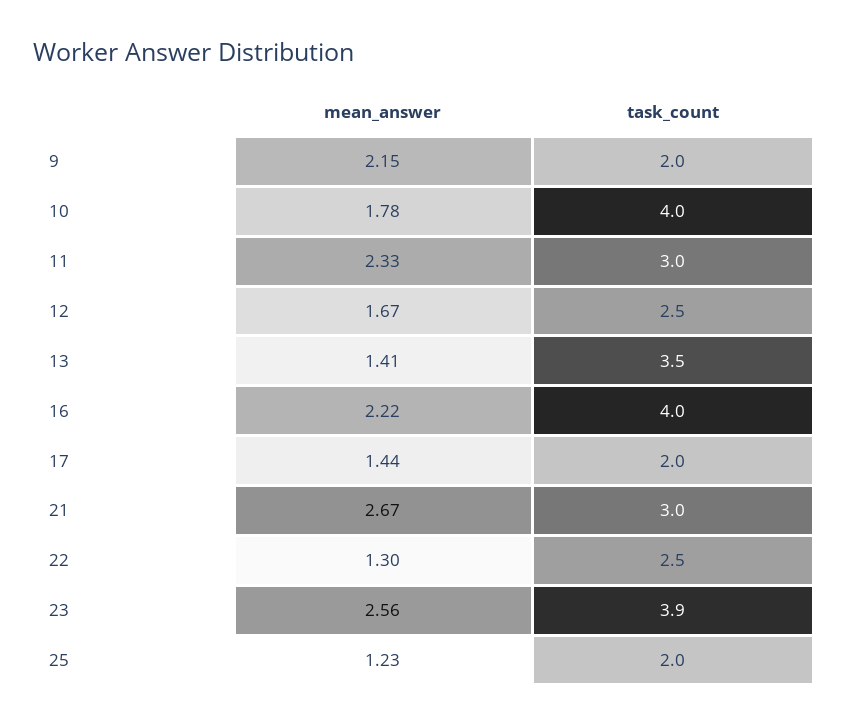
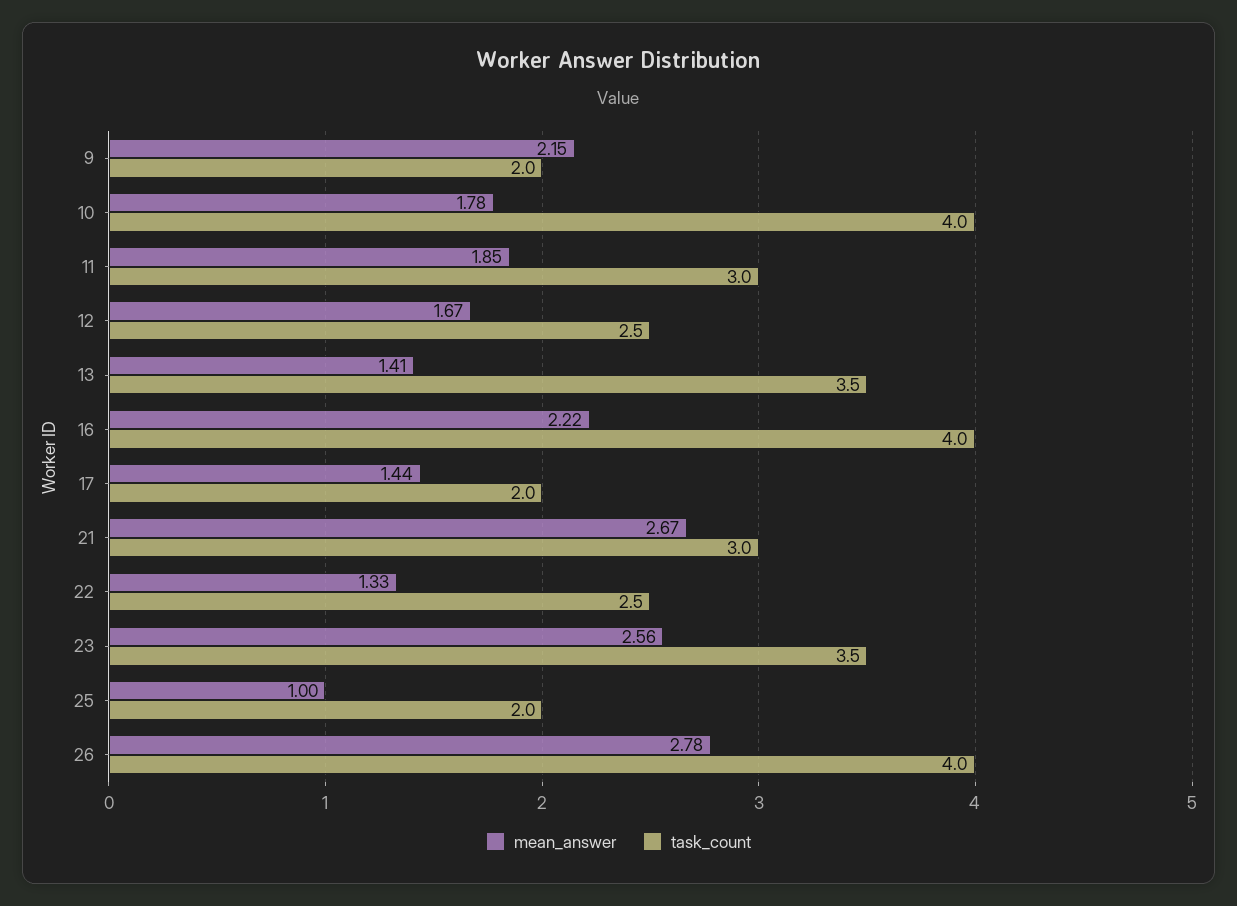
mean_answer, 11: 2.33 -> 1.85
mean_answer, 22: 1.3 -> 1.33
task_count, 23: 3.9 -> 3.5
mean_answer, 25: 1.23 -> 1
mean_answer, 26: none -> 2.78
task_count, 26: none -> 4

